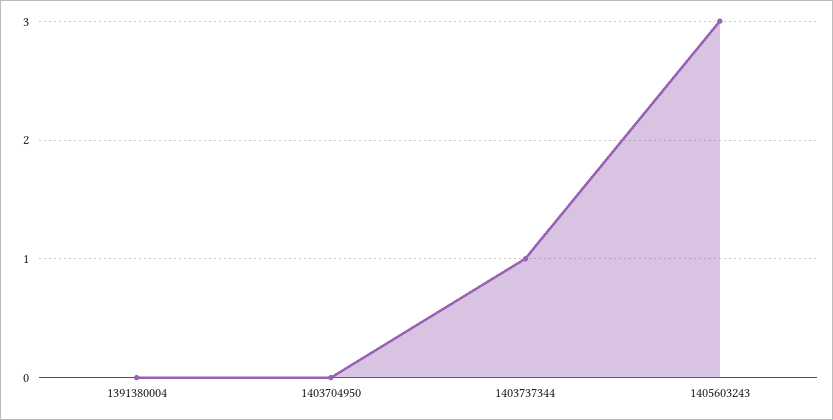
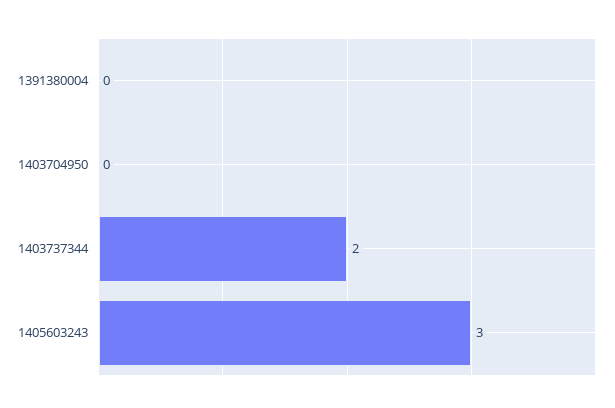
1403737344: 1 -> 2

